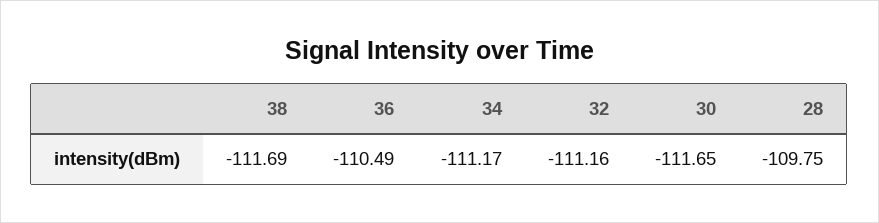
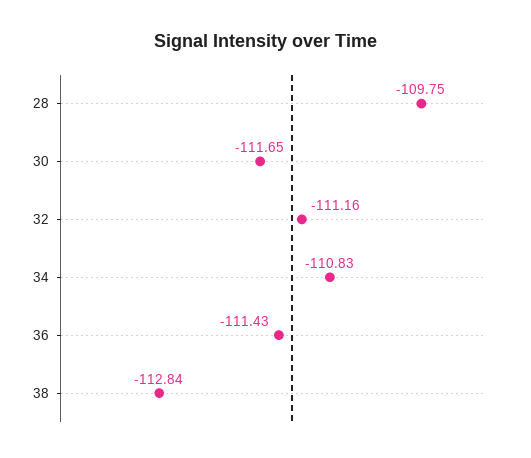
38: -111.69 -> -112.84
36: -110.49 -> -111.43
34: -111.17 -> -110.83

